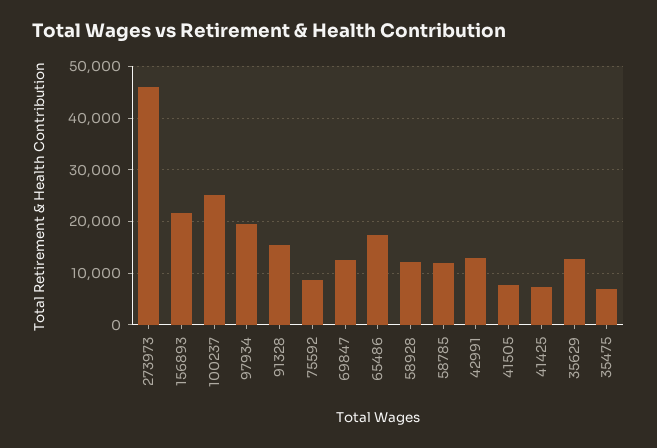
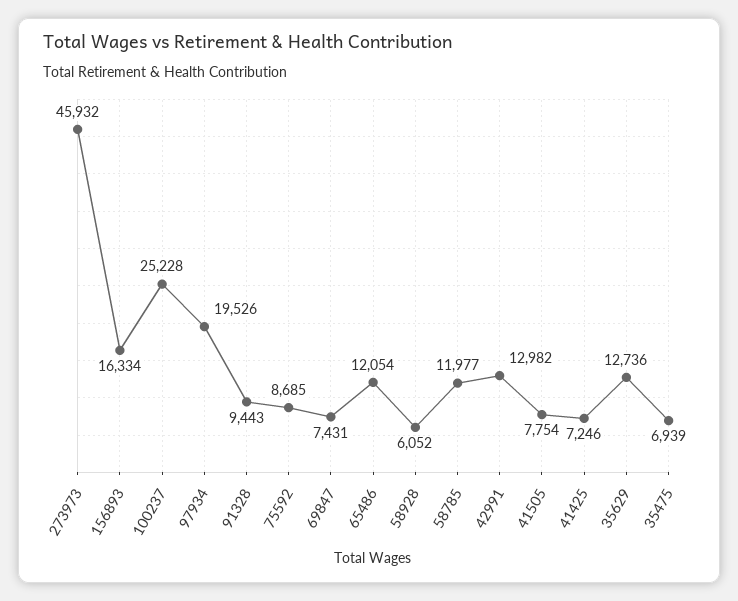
156893: 22000 -> 16334
91328: 16000 -> 9443
69847: 12000 -> 7431
65486: 18000 -> 12054
58928: 12000 -> 6052

